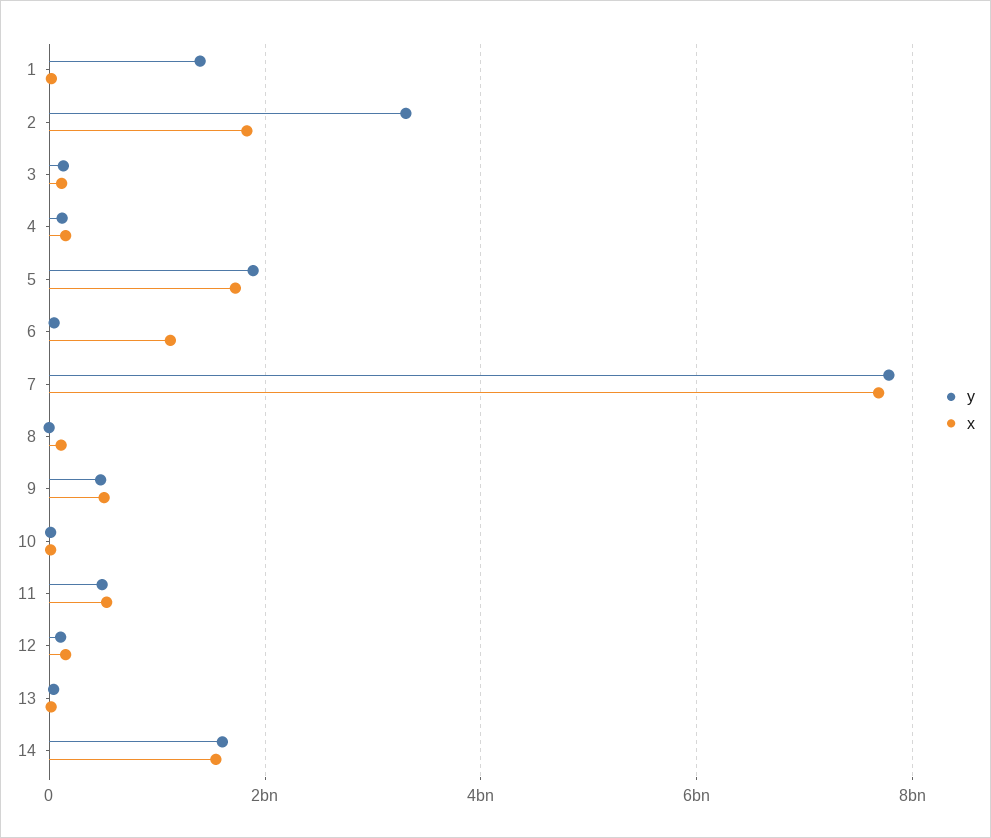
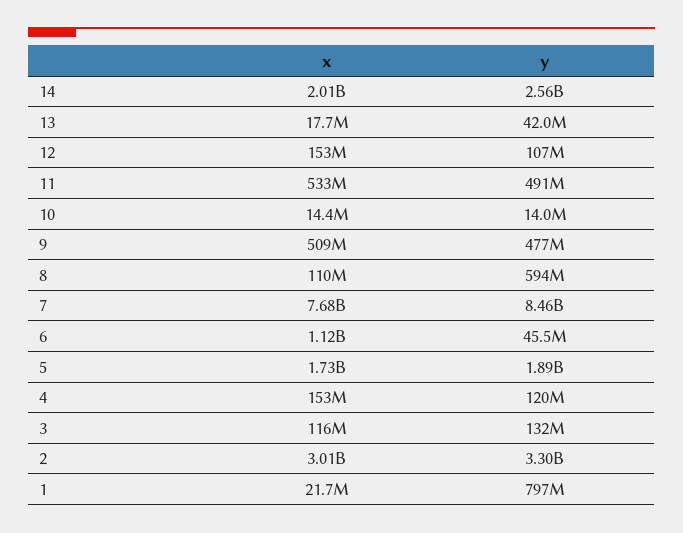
y, 1: 1400000000 -> 797000000
x, 2: 1800000000 -> 3010000000
y, 7: 7800000000 -> 8460000000
y, 8: 0 -> 594000000
y, 14: 1600000000 -> 2560000000
x, 14: 1600000000 -> 2010000000

